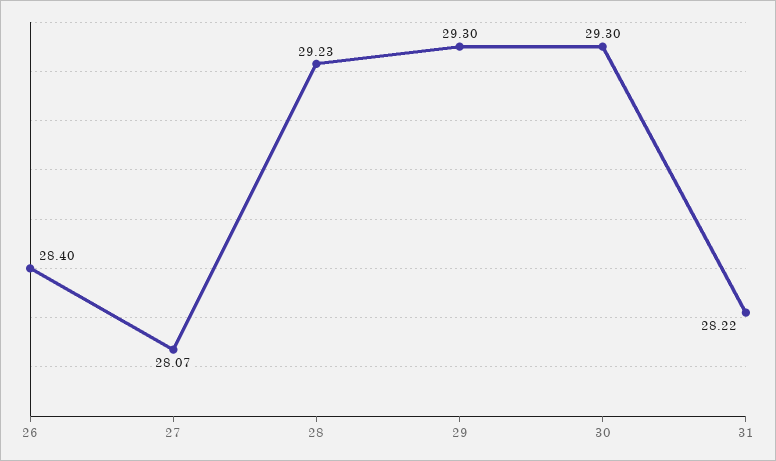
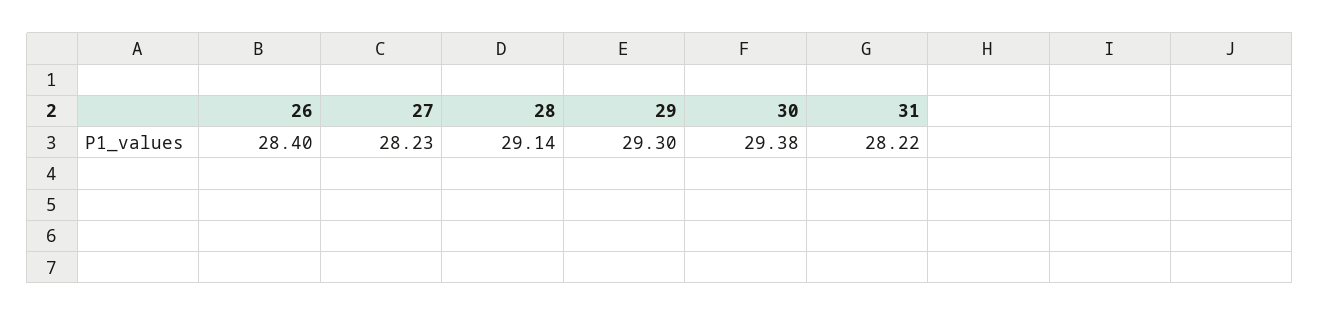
27: 28.07 -> 28.23
28: 29.23 -> 29.14
30: 29.3 -> 29.38

